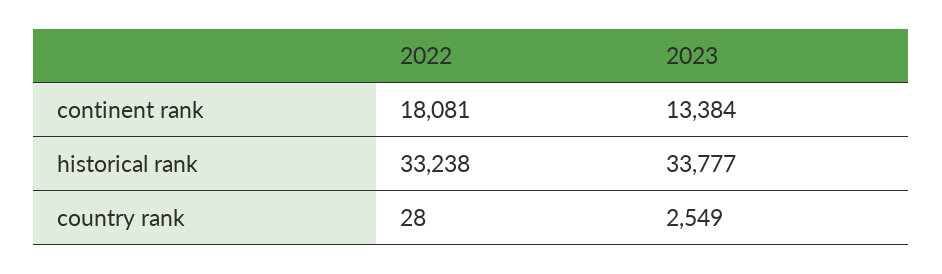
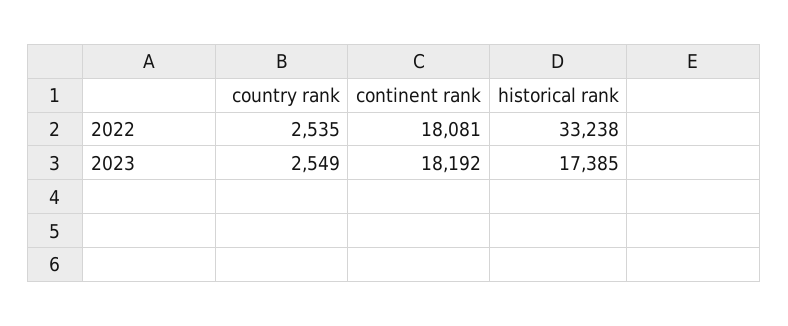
2023, continent rank: 13384 -> 18192
2023, historical rank: 33777 -> 17385
2022, country rank: 28 -> 2535

